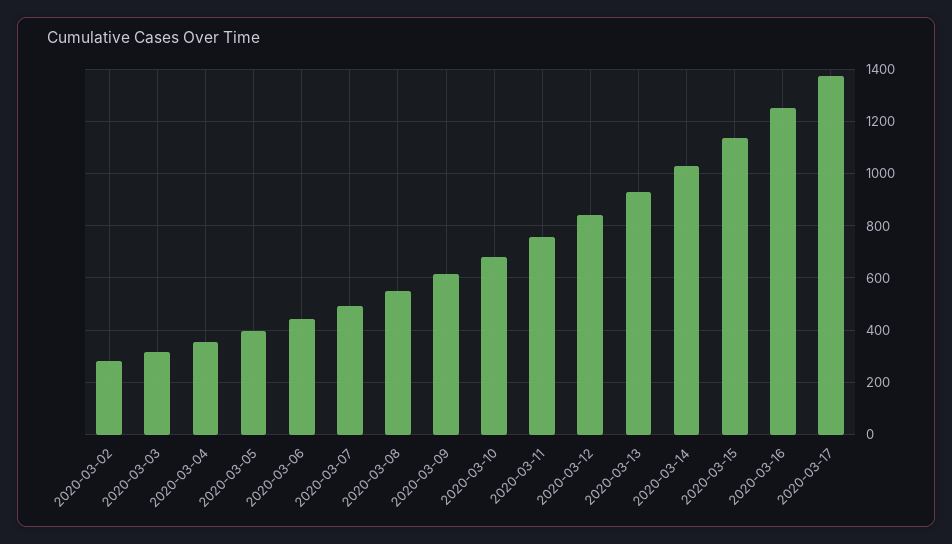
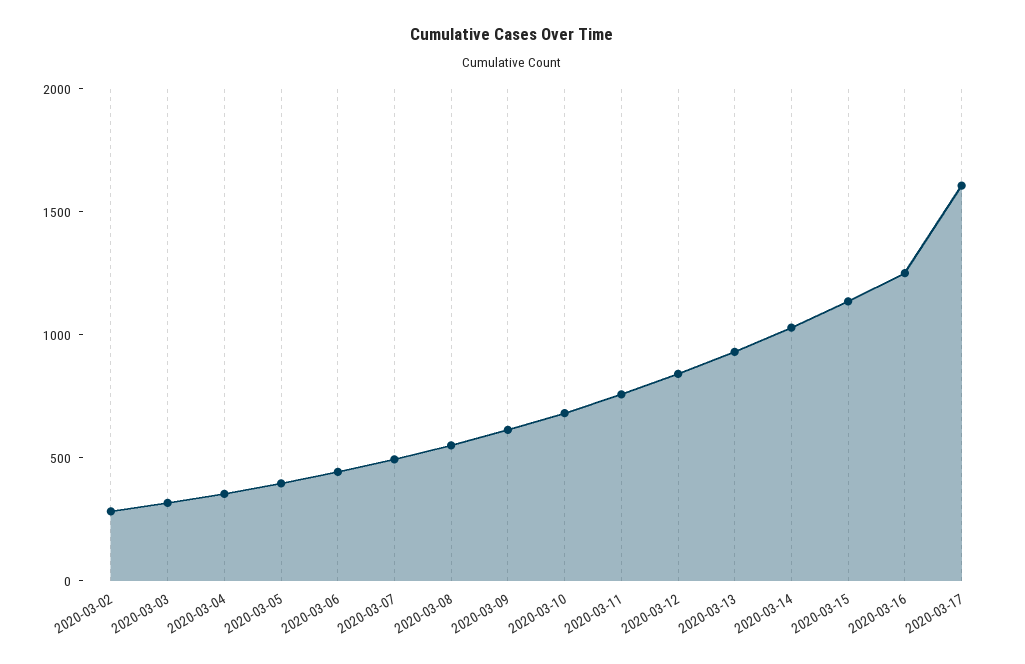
2020-03-17: 1375 -> 1600

